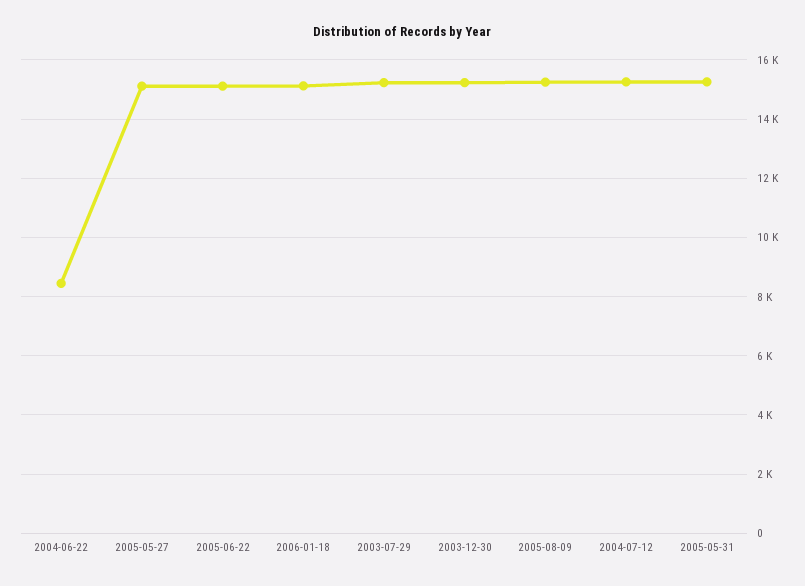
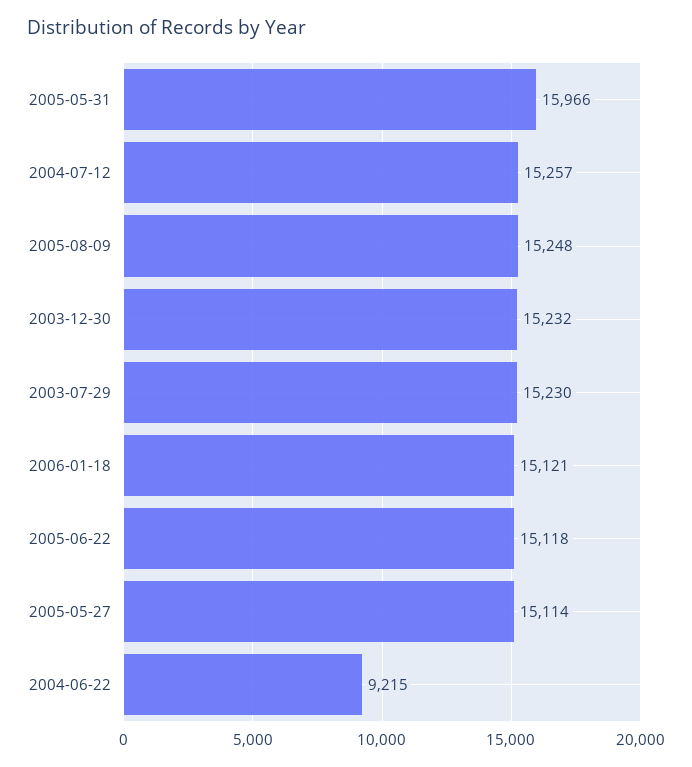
2004-06-22: 8500 -> 9215
2005-05-31: 15250 -> 15966

